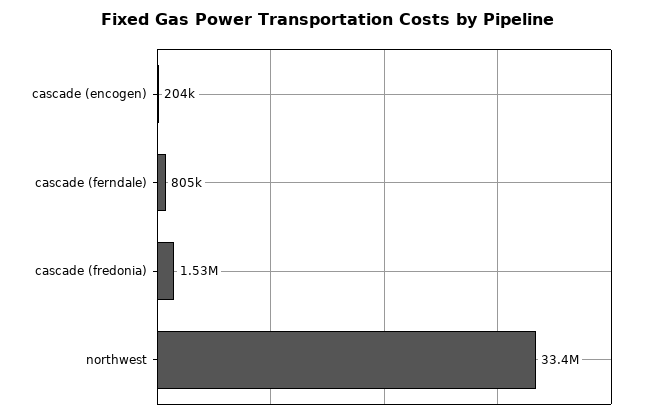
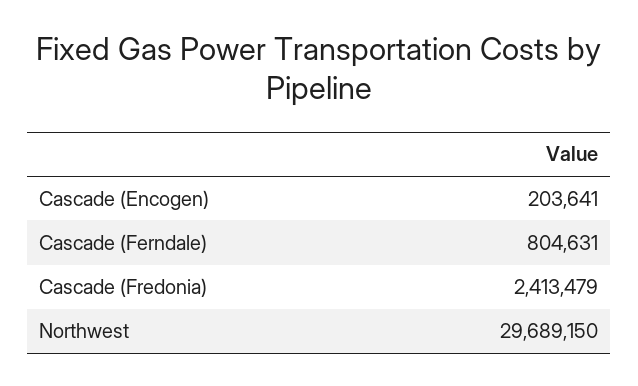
cascade (fredonia): 1530000 -> 2413479
northwest: 33400000 -> 29689150

